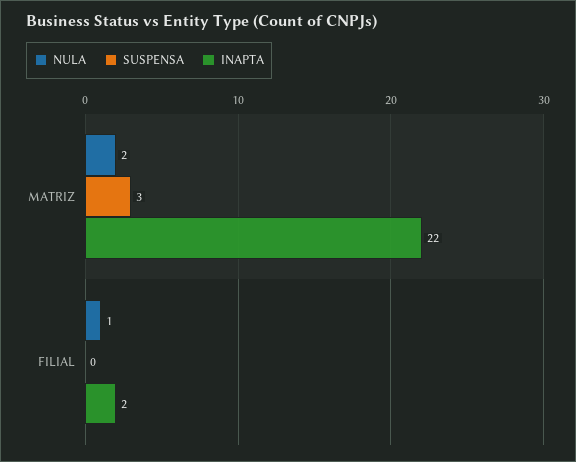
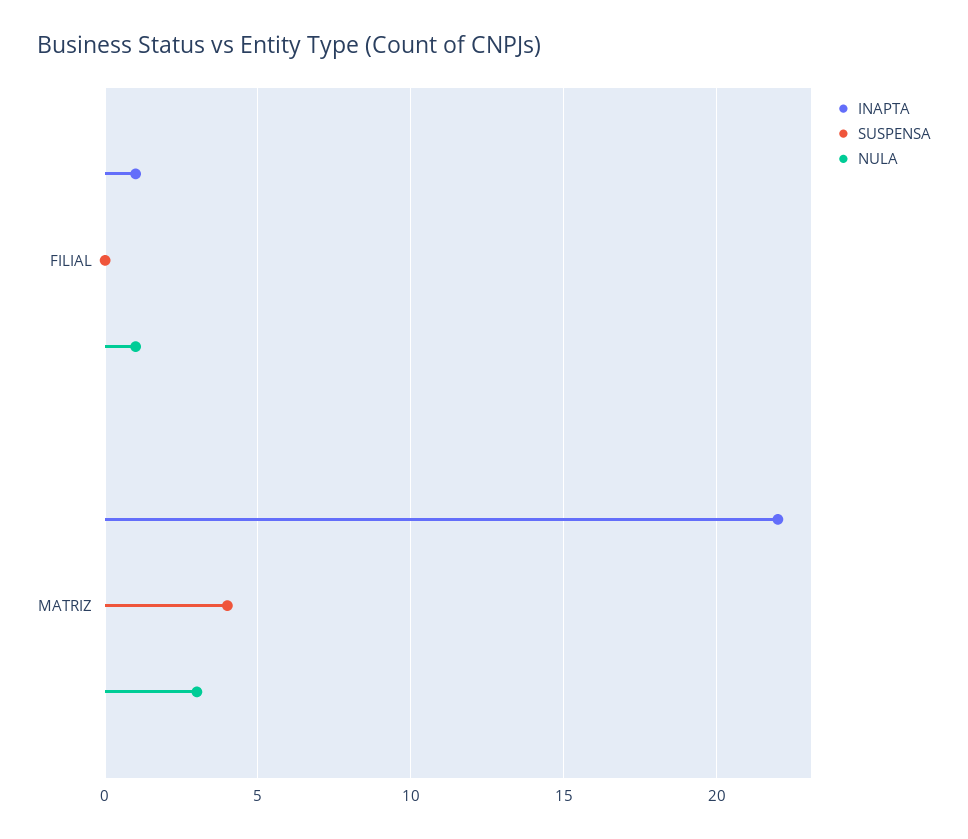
NULA, MATRIZ: 2 -> 3
SUSPENSA, MATRIZ: 3 -> 4
INAPTA, FILIAL: 2 -> 1

